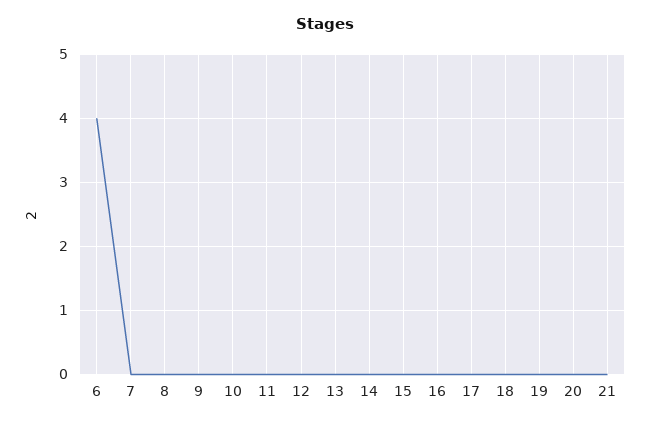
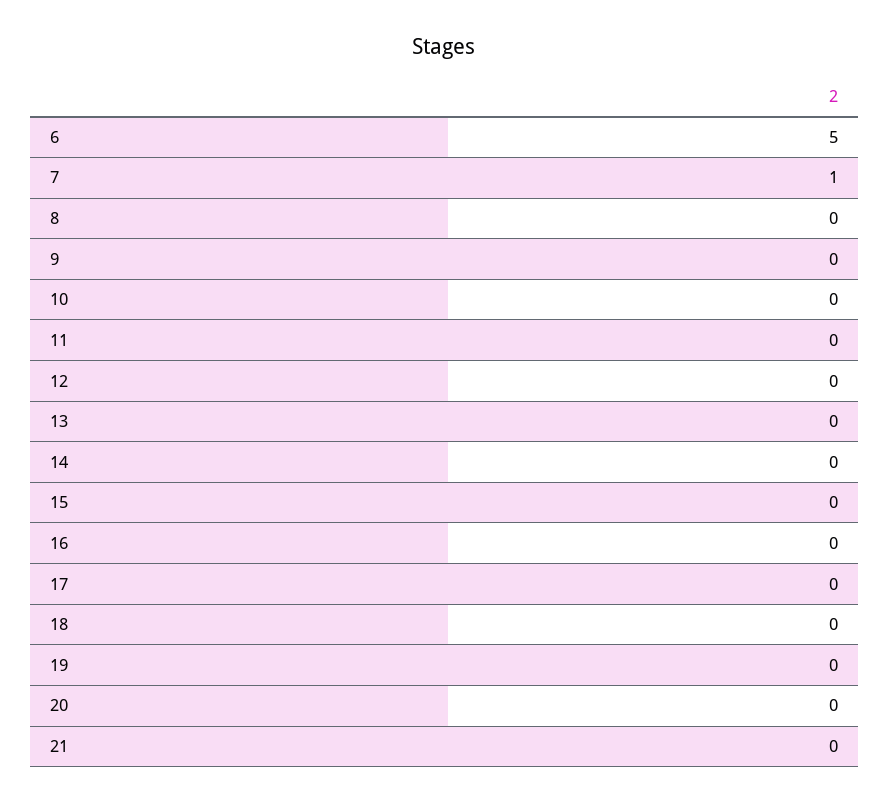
6: 4 -> 5
7: 0 -> 1

